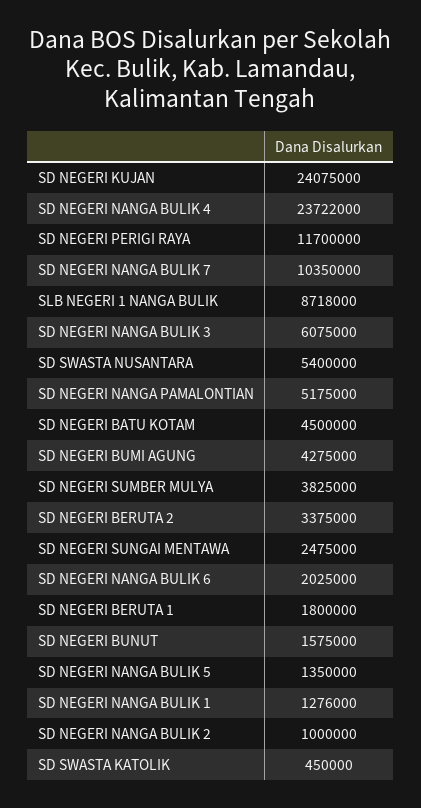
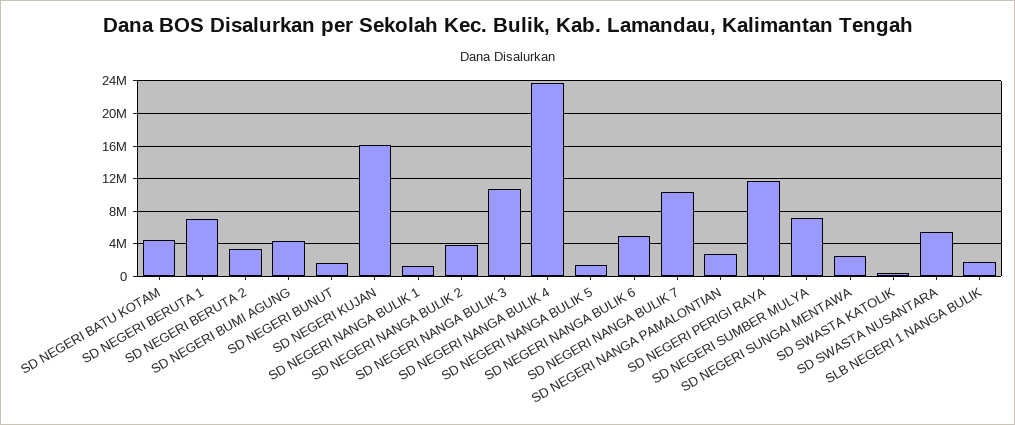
SD NEGERI KUJAN: 24075000 -> 16000000
SLB NEGERI 1 NANGA BULIK: 8718000 -> 2000000
SD NEGERI NANGA BULIK 3: 6075000 -> 11000000
SD NEGERI NANGA PAMALONTIAN: 5175000 -> 3000000
SD NEGERI SUMBER MULYA: 3825000 -> 7000000
SD NEGERI NANGA BULIK 6: 2025000 -> 5000000
SD NEGERI BERUTA 1: 1800000 -> 7000000
SD NEGERI NANGA BULIK 2: 1000000 -> 4000000

